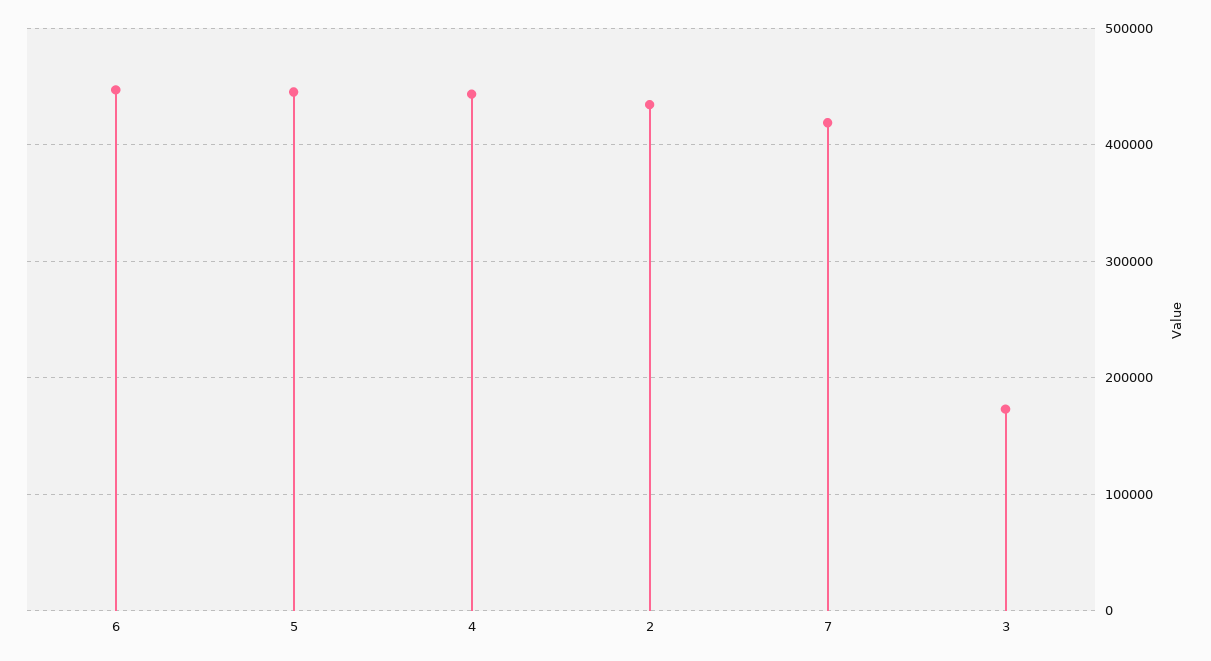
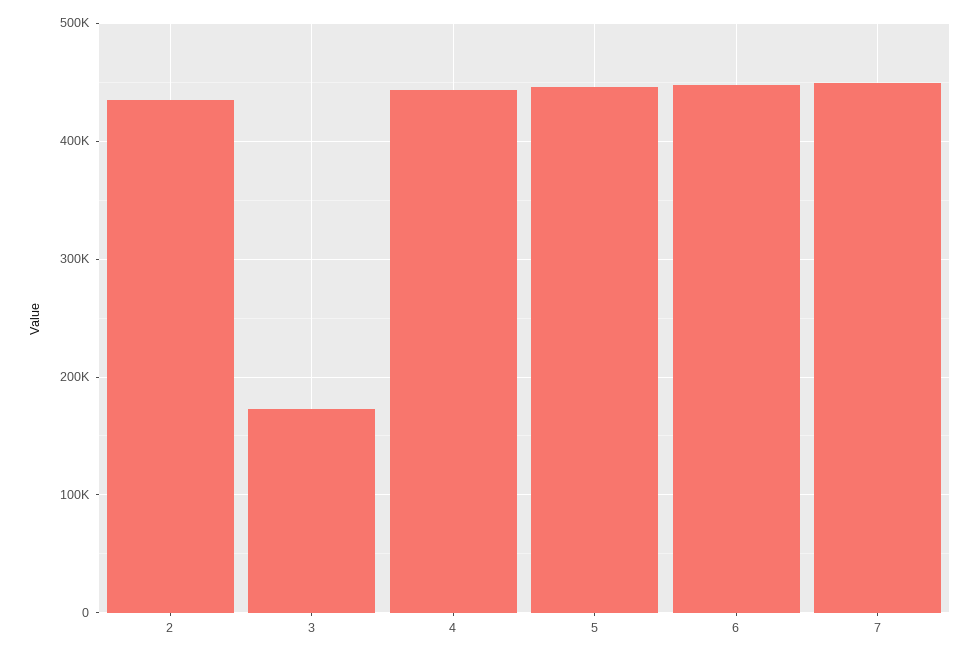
7: 420000 -> 450000

